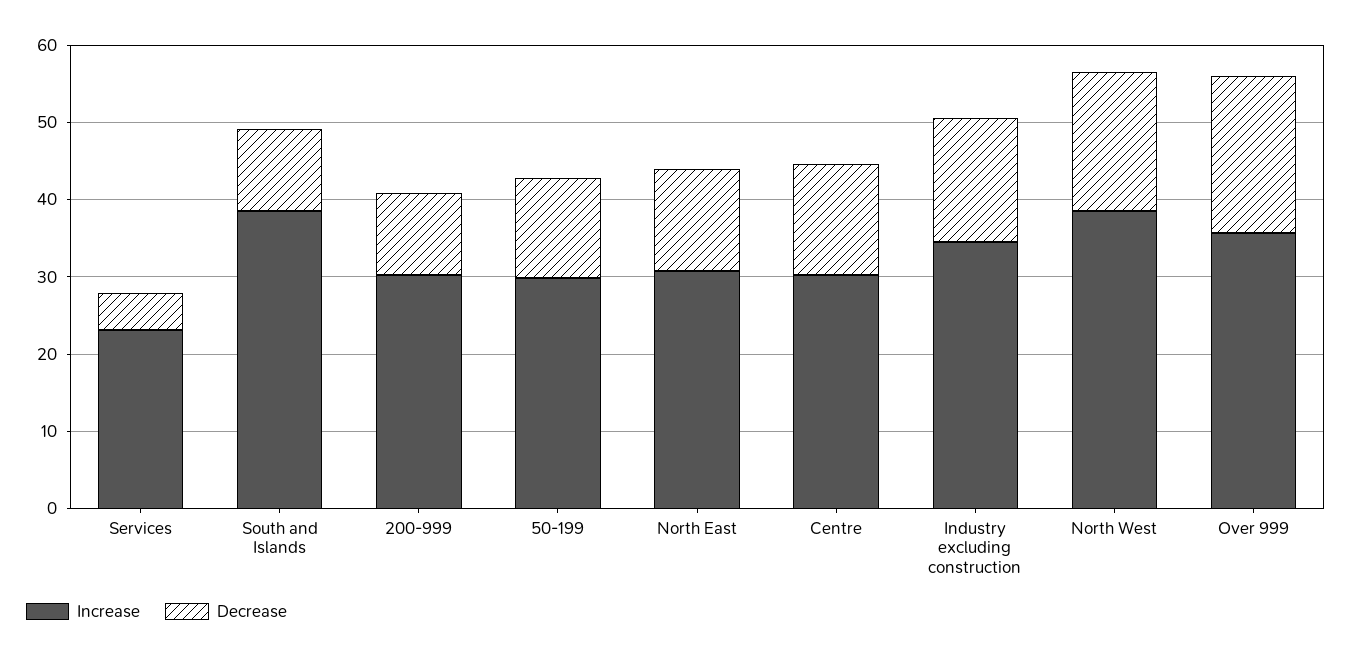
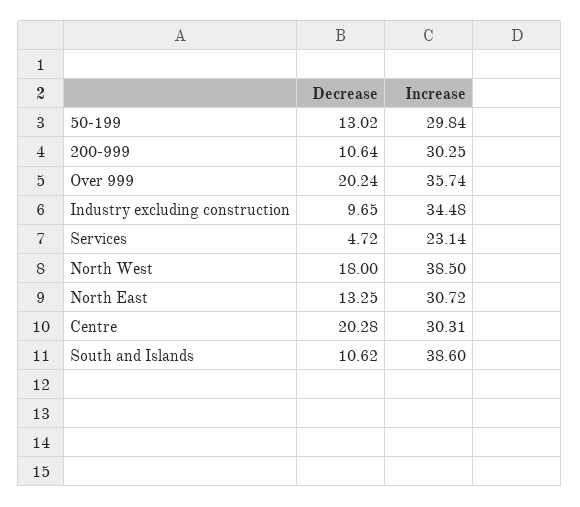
Decrease, Centre: 14 -> 20.28
Decrease, Industry excluding construction: 16 -> 9.65

